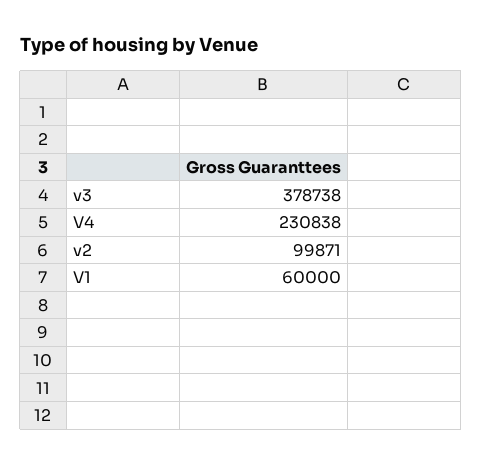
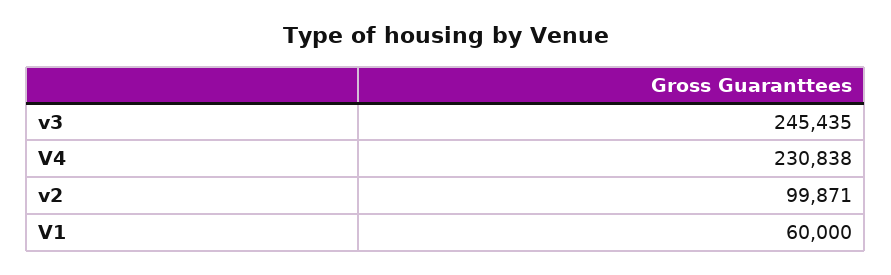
v3: 378738 -> 245435

